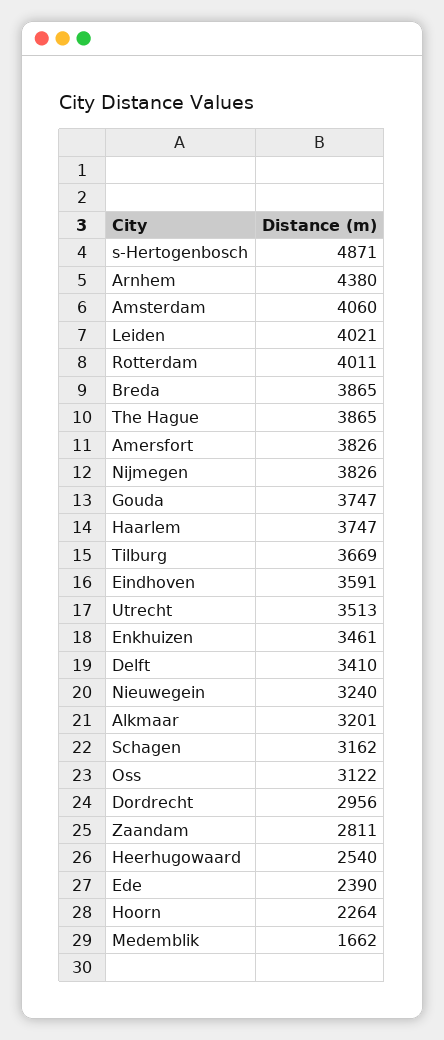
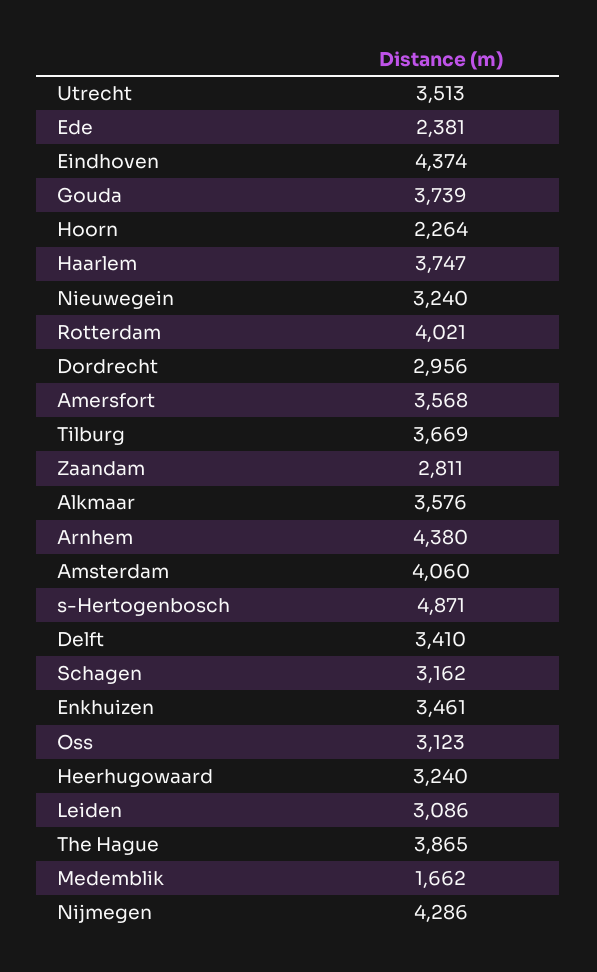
Leiden: 4021 -> 3086
Rotterdam: 4011 -> 4021
Breda: 3865 -> none
Amersfort: 3826 -> 3568
Nijmegen: 3826 -> 4286
Gouda: 3747 -> 3739
Eindhoven: 3591 -> 4374
Alkmaar: 3201 -> 3576
Oss: 3122 -> 3123
Heerhugowaard: 2540 -> 3240
Ede: 2390 -> 2381

